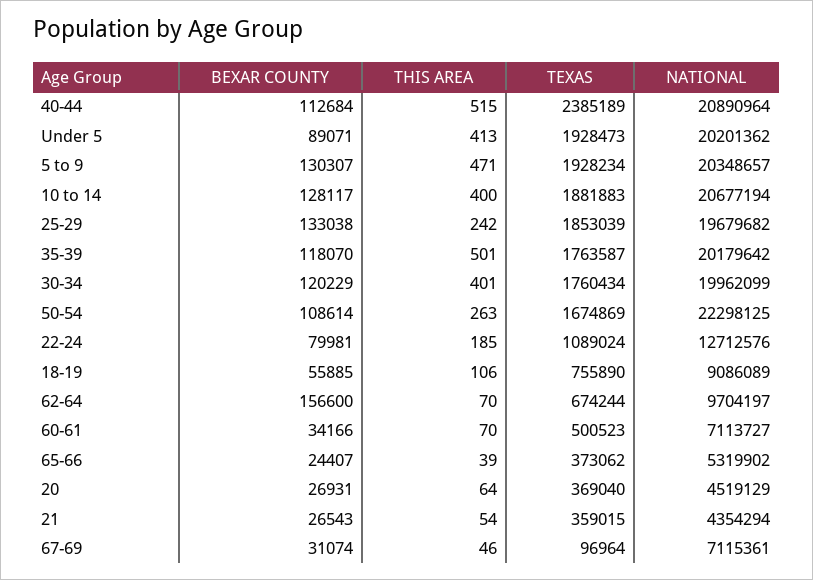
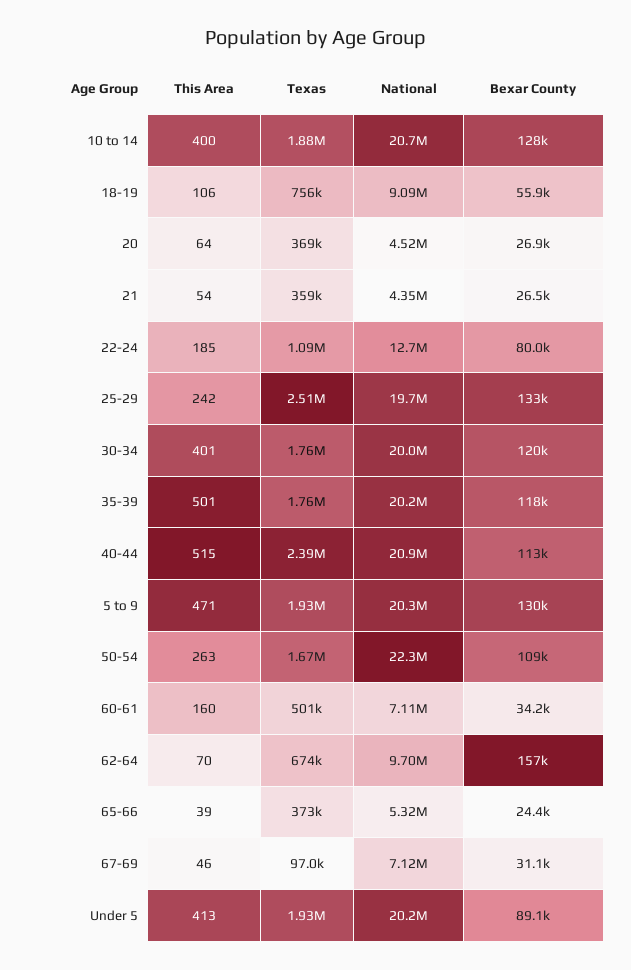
TEXAS, 25-29: 1853039 -> 2510000
THIS AREA, 60-61: 70 -> 160

